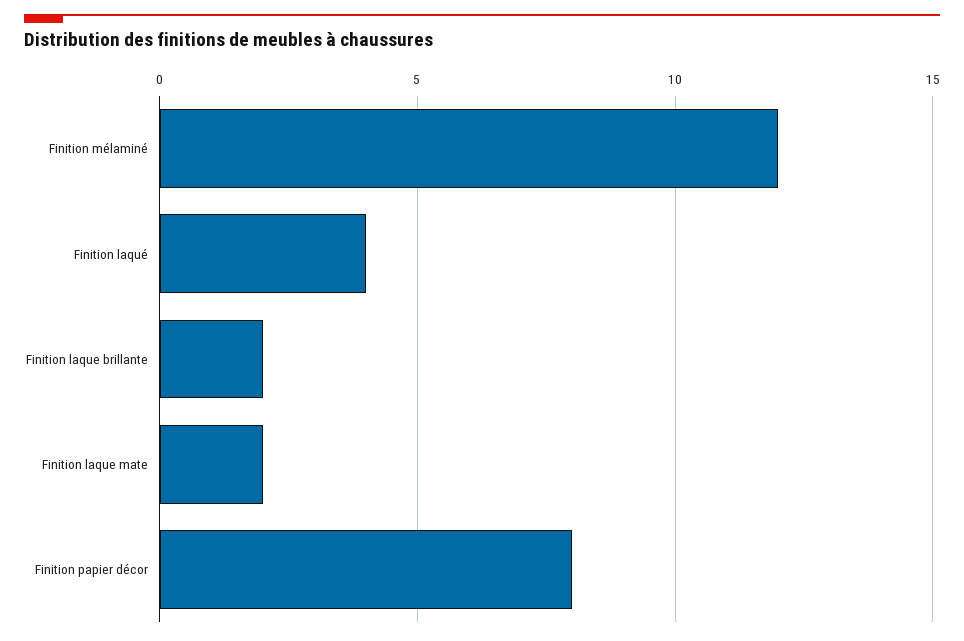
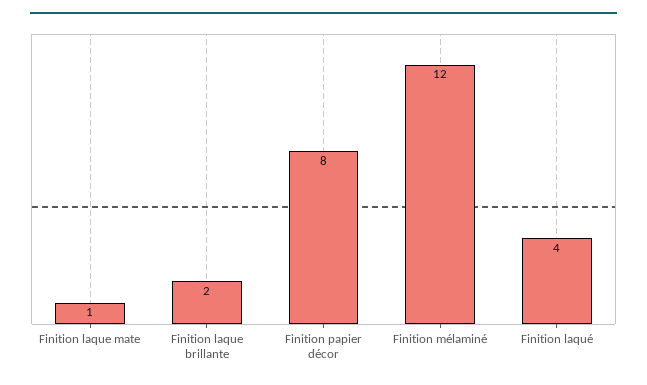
Finition laque mate: 2 -> 1

